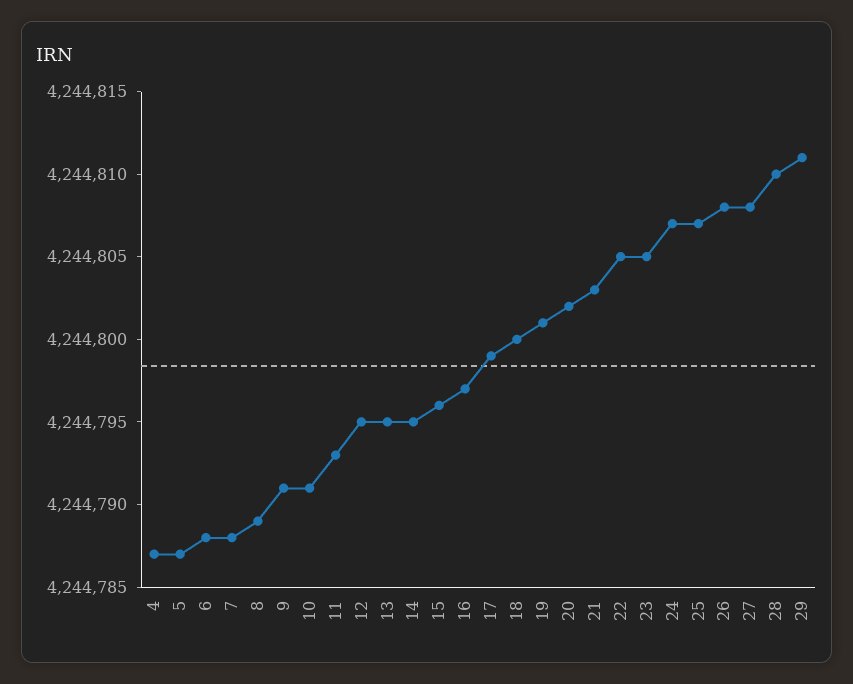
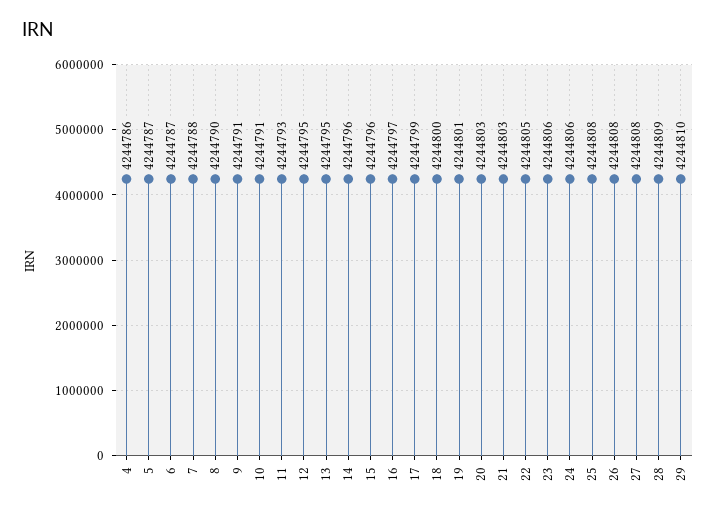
4: 4244787 -> 4244786
6: 4244788 -> 4244787
8: 4244789 -> 4244790
14: 4244795 -> 4244796
20: 4244802 -> 4244803
23: 4244805 -> 4244806
24: 4244807 -> 4244806
25: 4244807 -> 4244808
28: 4244810 -> 4244809
29: 4244811 -> 4244810

